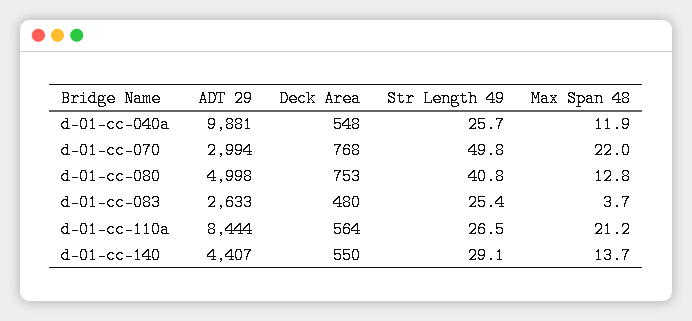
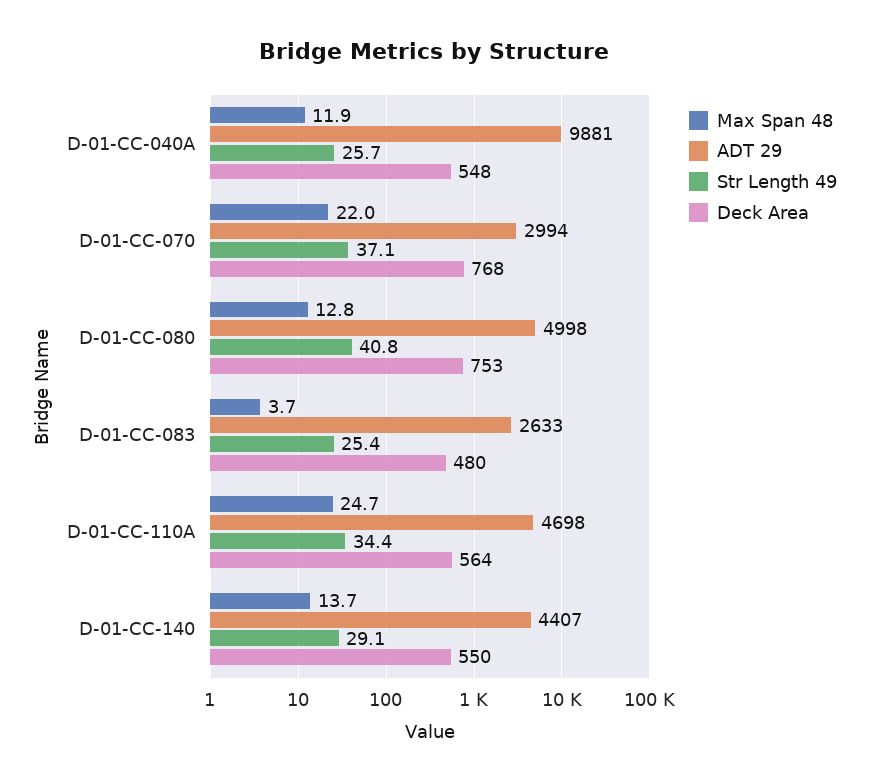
Str Length 49, d-01-cc-070: 49.8 -> 37.1
ADT 29, d-01-cc-110a: 8444 -> 4698
Str Length 49, d-01-cc-110a: 26.5 -> 34.4
Max Span 48, d-01-cc-110a: 21.2 -> 24.7

